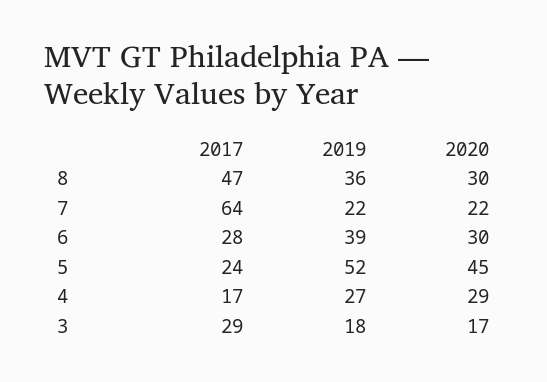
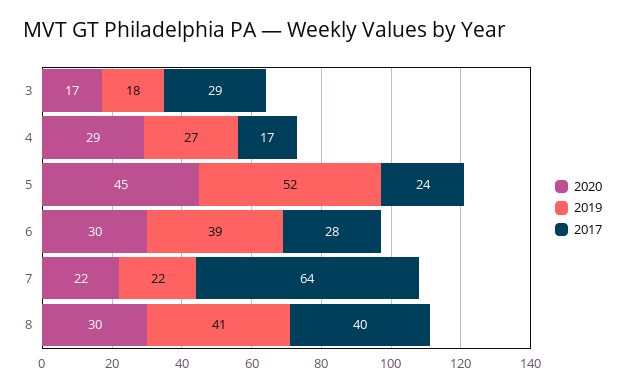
2017, 8: 47 -> 40
2019, 8: 36 -> 41

